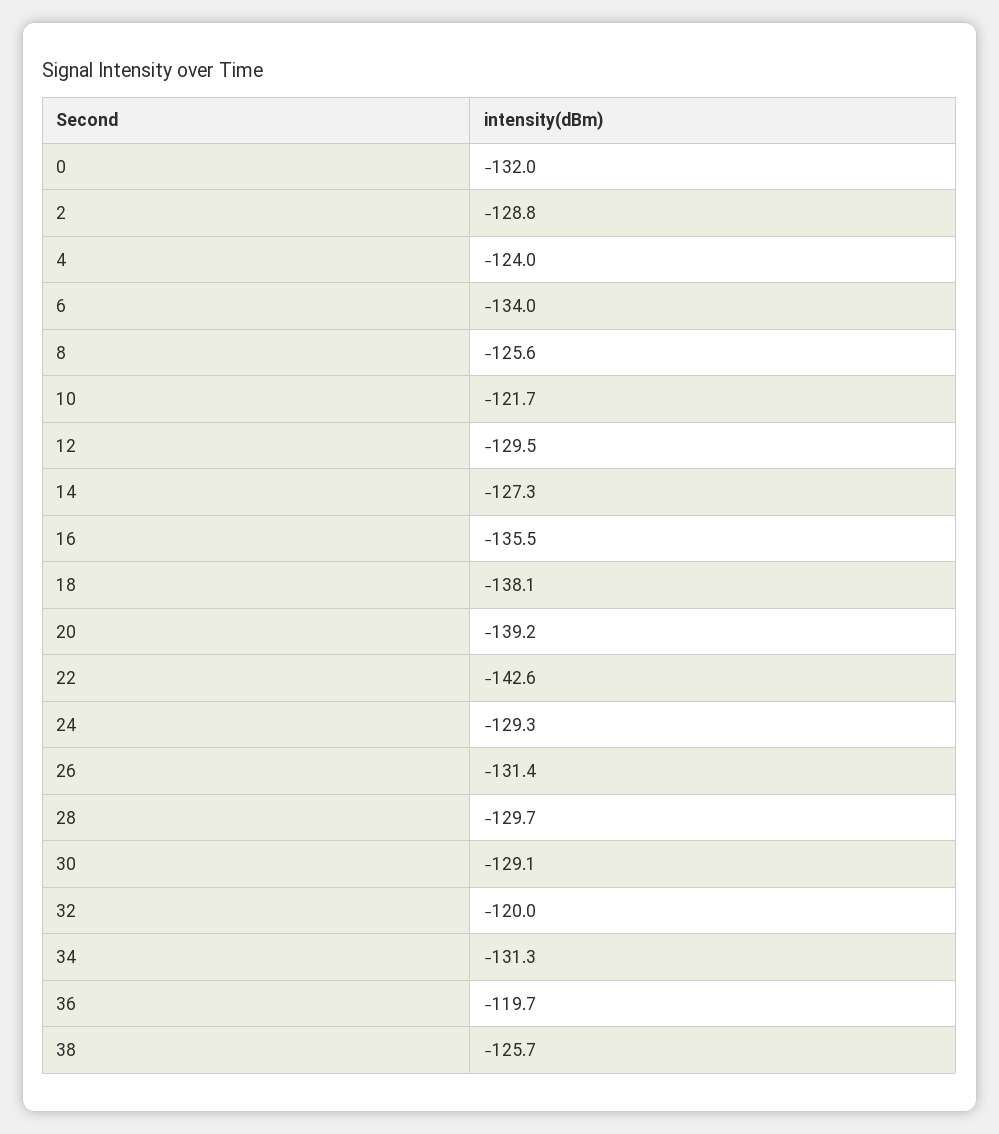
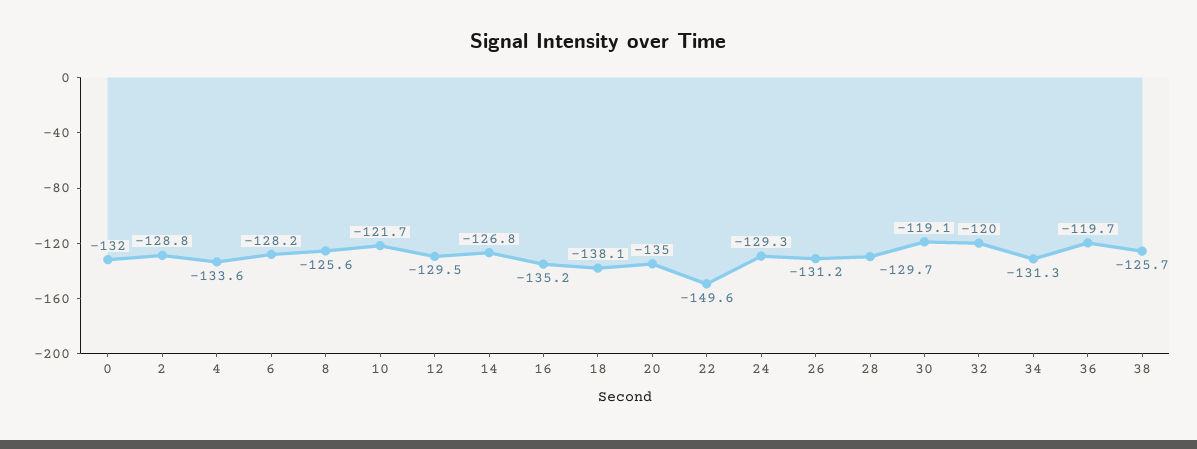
4: -124 -> -133.6
6: -134 -> -128.2
14: -127.3 -> -126.8
16: -135.5 -> -135.2
20: -139.2 -> -135
22: -142.6 -> -149.6
26: -131.4 -> -131.2
30: -129.1 -> -119.1

